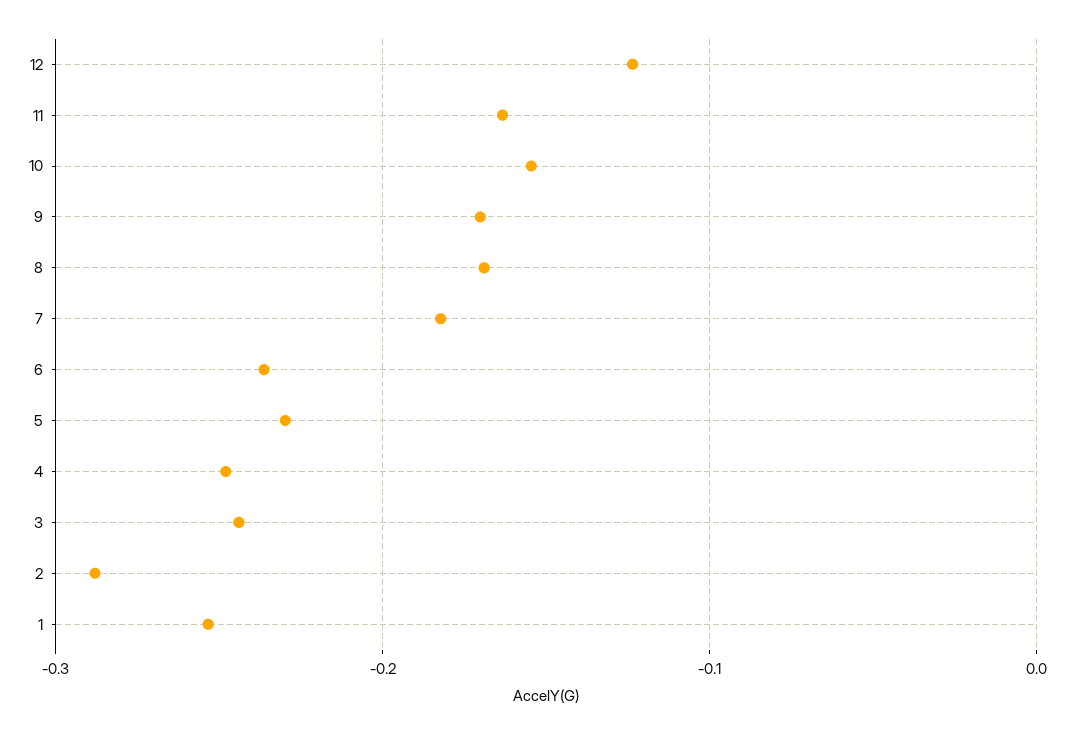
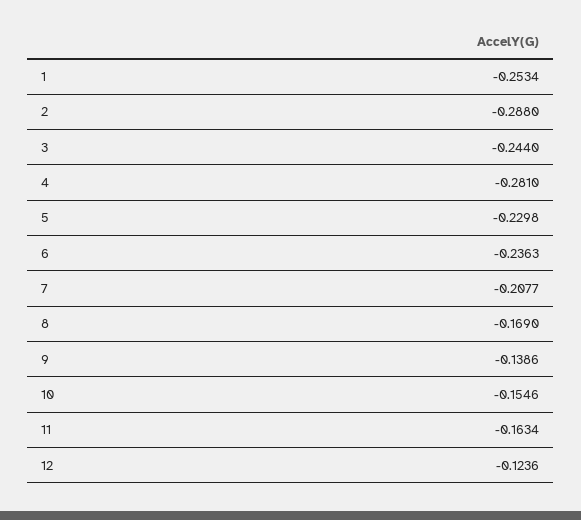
9: -0.17 -> -0.1386
7: -0.18 -> -0.2077
4: -0.25 -> -0.281

